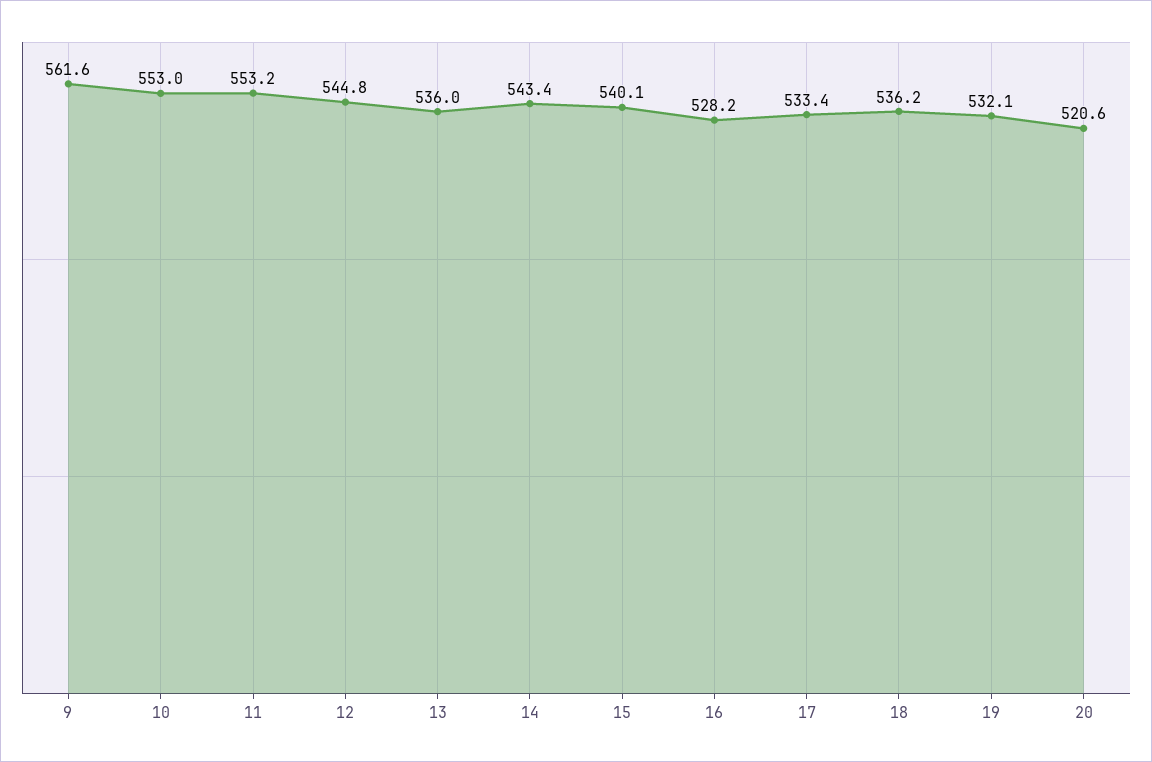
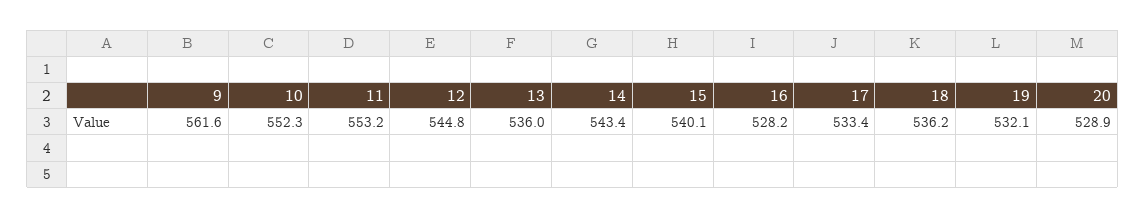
10: 553 -> 552.3
20: 520.6 -> 528.9

